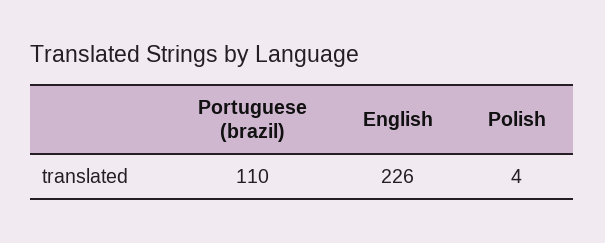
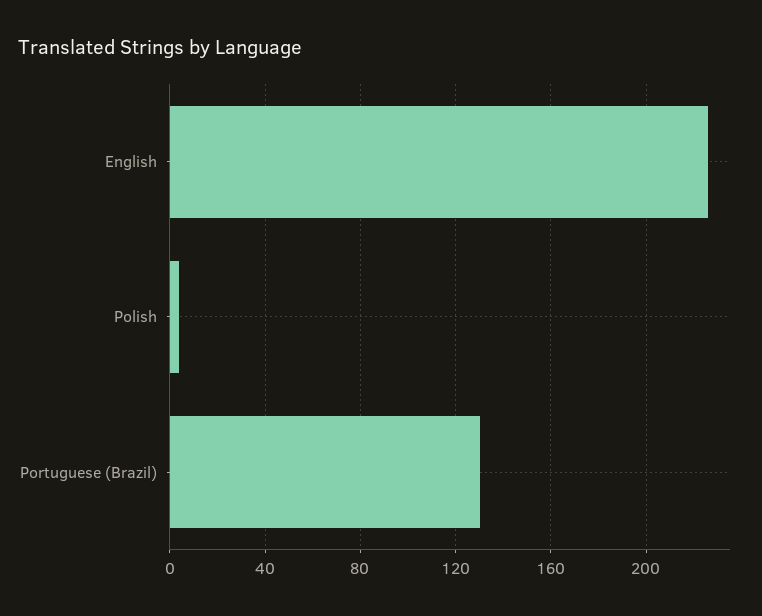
Portuguese (brazil): 110 -> 130

